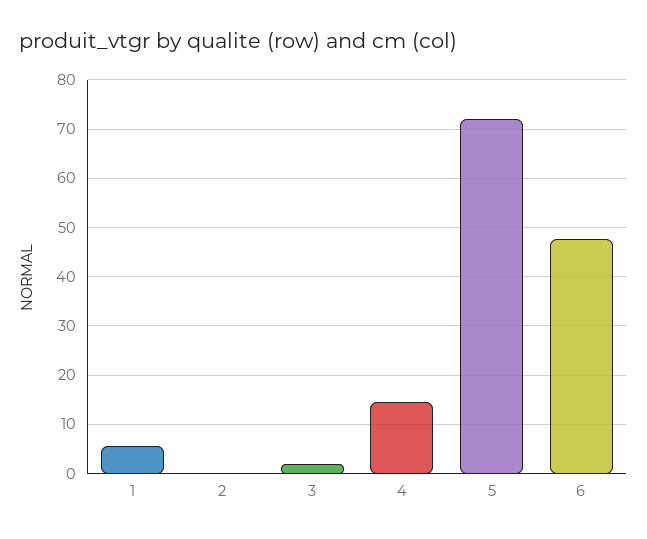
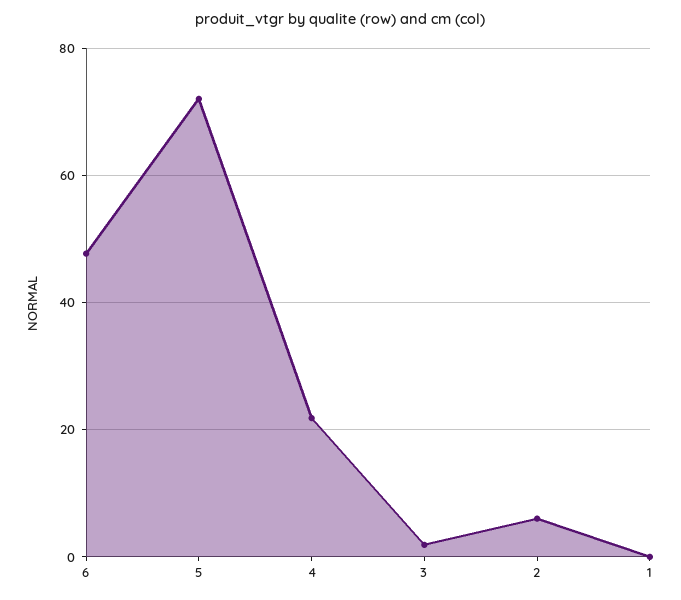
1: 6 -> 0
2: 0 -> 6
4: 14 -> 22

